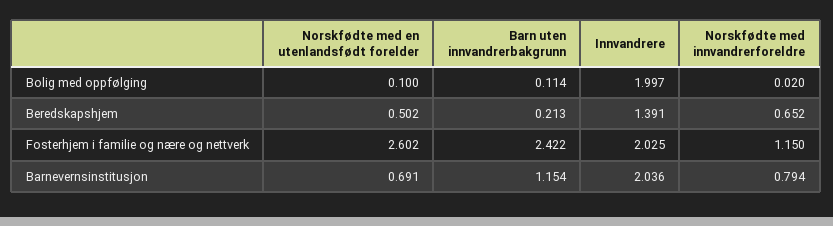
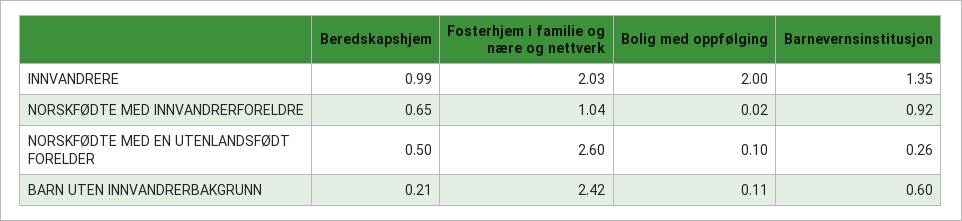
Innvandrere, Beredskapshjem: 1.391 -> 0.99
Norskfødte med innvandrerforeldre, Fosterhjem i familie og nære og nettverk: 1.15 -> 1.04
Norskfødte med en utenlandsfødt forelder, Barnevernsinstitusjon: 0.691 -> 0.26
Barn uten innvandrerbakgrunn, Barnevernsinstitusjon: 1.154 -> 0.6
Innvandrere, Barnevernsinstitusjon: 2.036 -> 1.35
Norskfødte med innvandrerforeldre, Barnevernsinstitusjon: 0.794 -> 0.92

